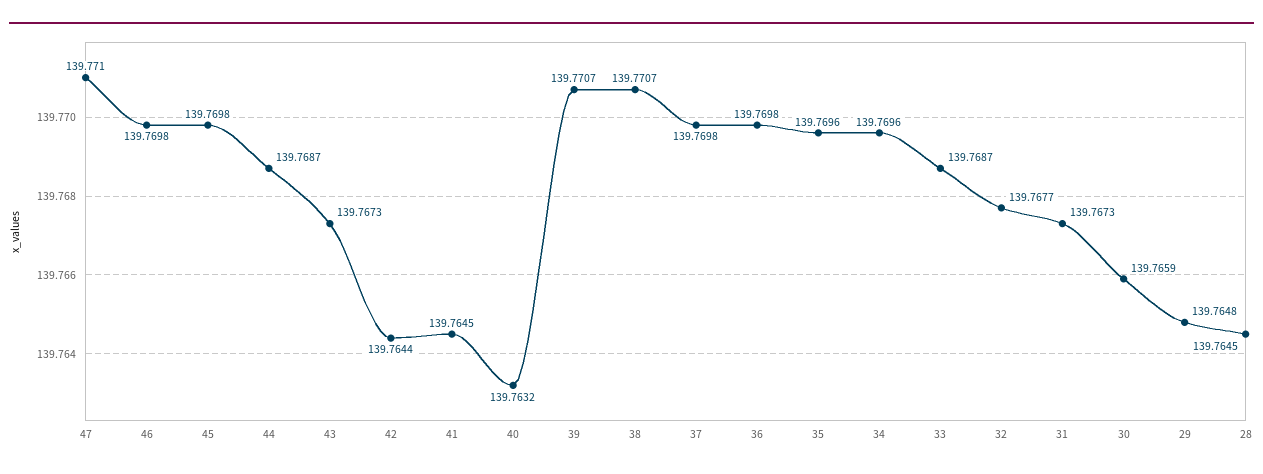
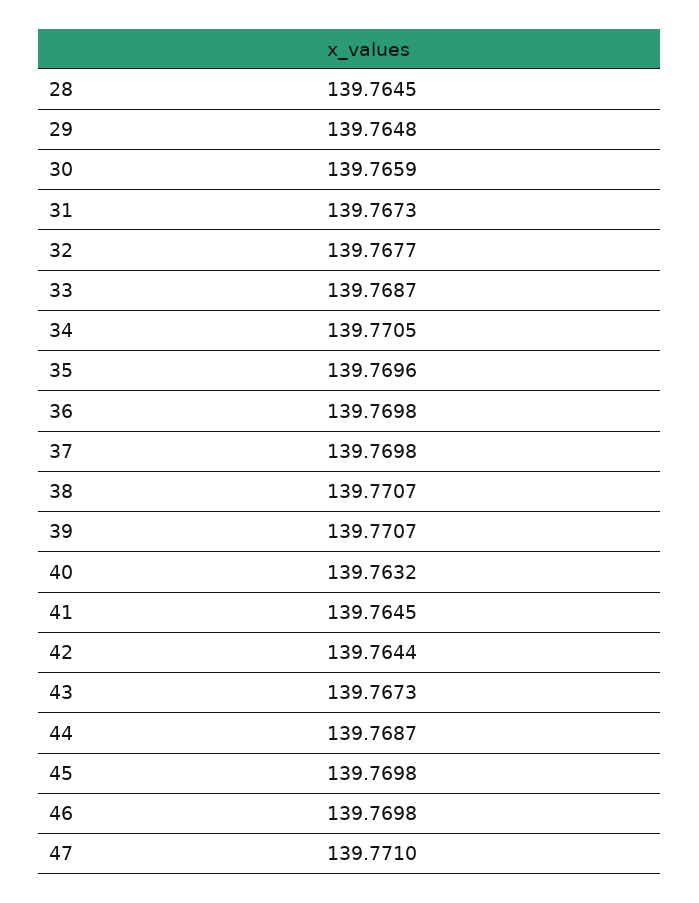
34: 139.7696 -> 139.7705

